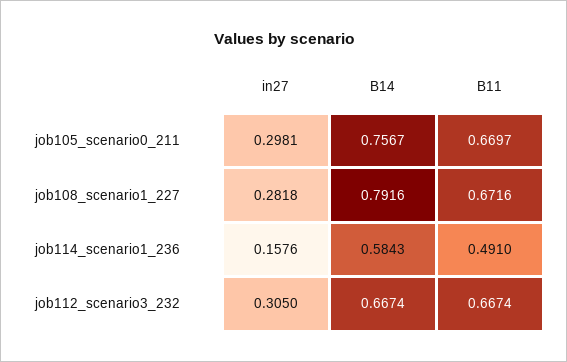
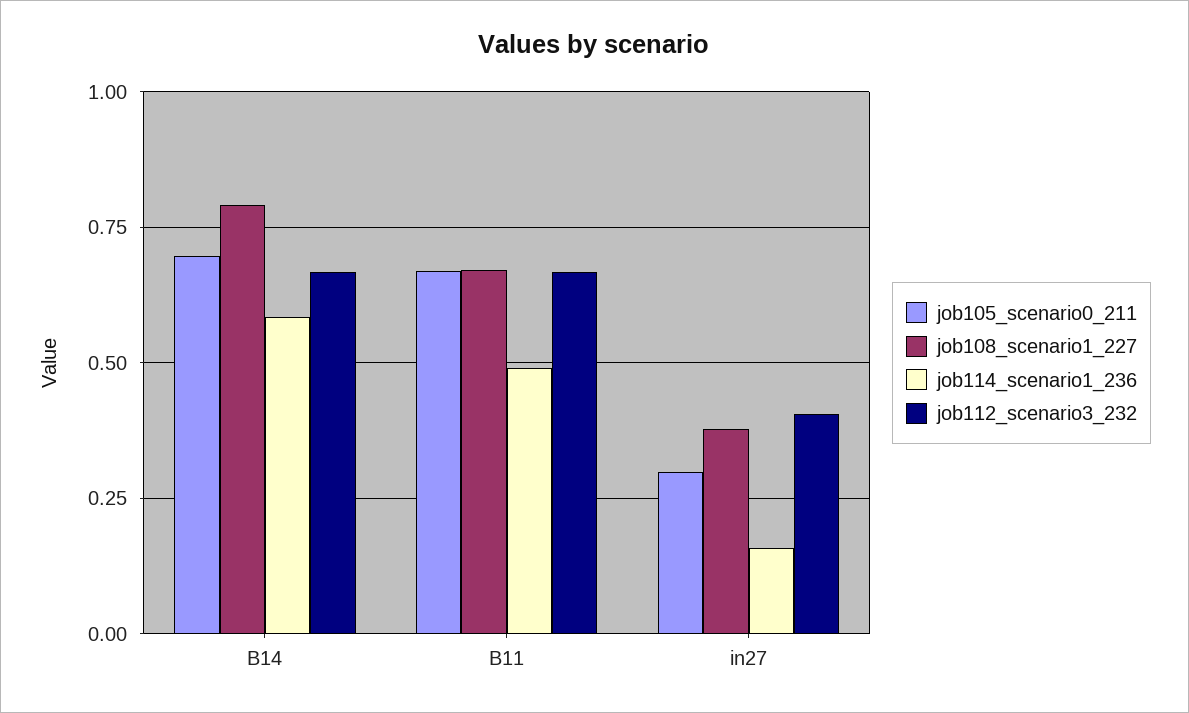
job105_scenario0_211, B14: 0.7567 -> 0.7
job108_scenario1_227, in27: 0.2818 -> 0.375
job112_scenario3_232, in27: 0.305 -> 0.4

